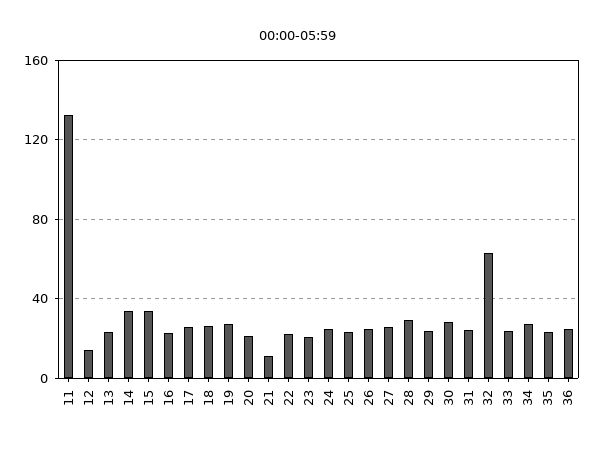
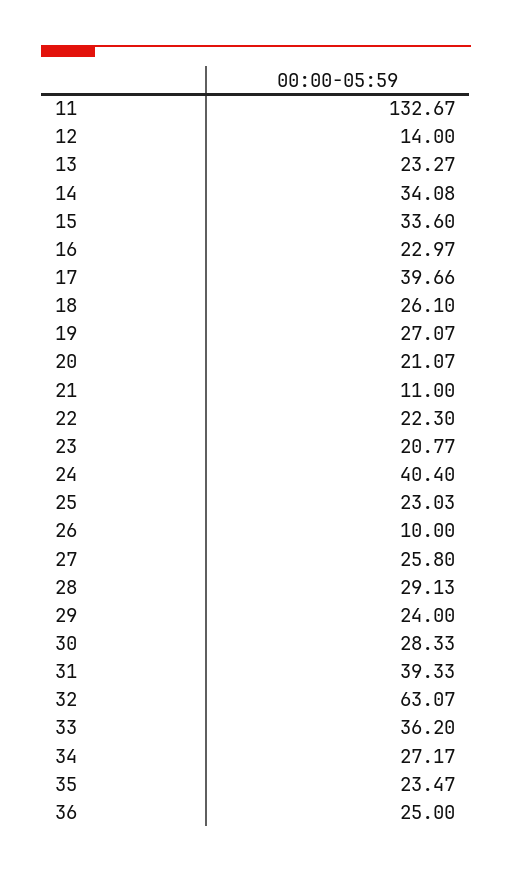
17: 25 -> 39.66
24: 25 -> 40.4
26: 25 -> 10
31: 25 -> 39.33
33: 25 -> 36.2

